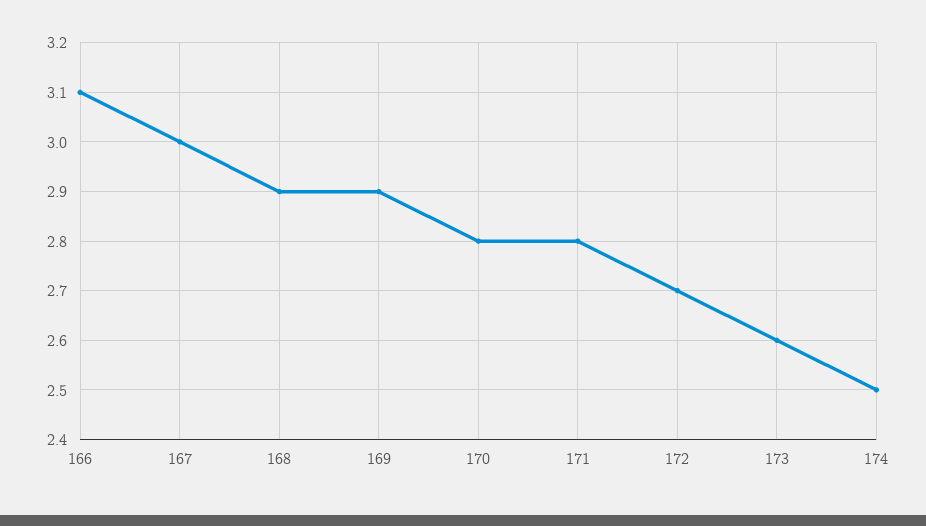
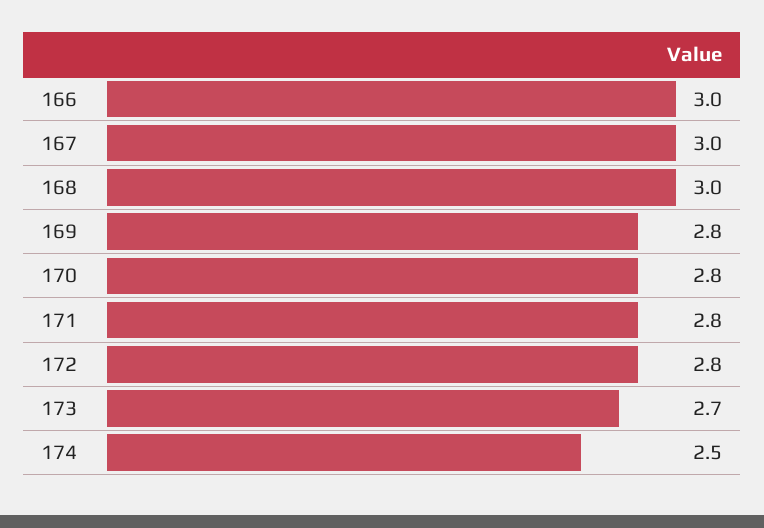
166: 3.1 -> 3
168: 2.9 -> 3
169: 2.9 -> 2.8
172: 2.7 -> 2.8
173: 2.6 -> 2.7

